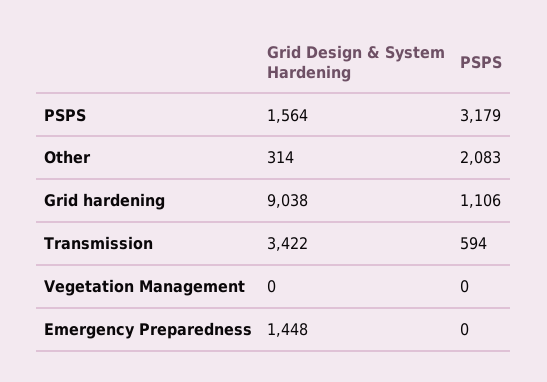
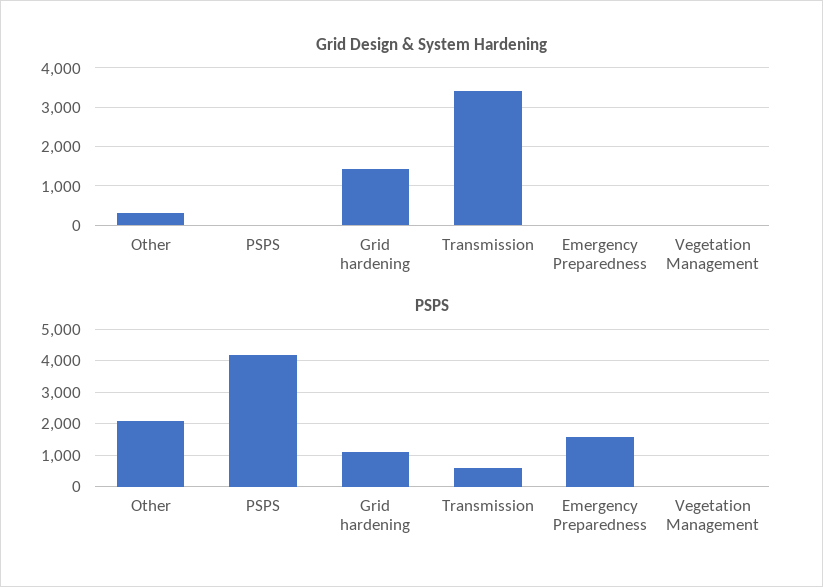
Grid Design & System Hardening, PSPS: 1564 -> 0
PSPS, PSPS: 3179 -> 4200
Grid Design & System Hardening, Grid hardening: 9038 -> 1400
Grid Design & System Hardening, Emergency Preparedness: 1448 -> 0
PSPS, Emergency Preparedness: 0 -> 1600

